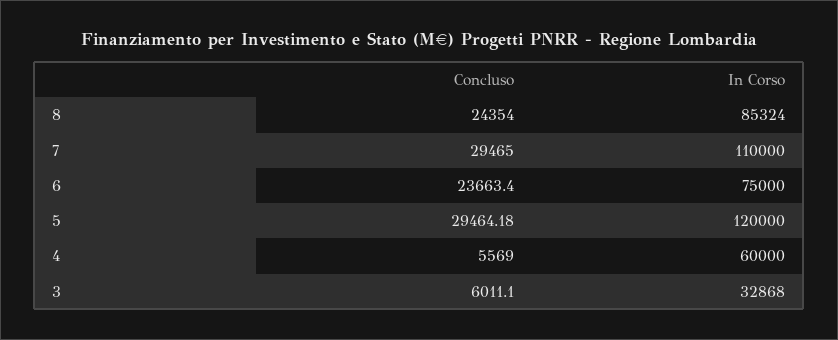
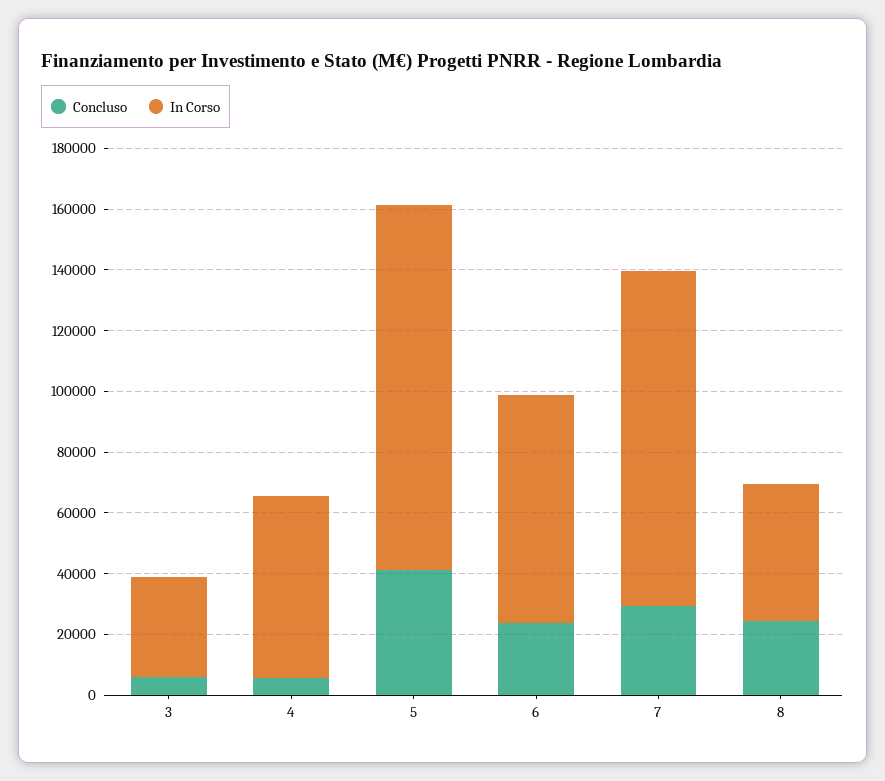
In Corso, 8: 85324 -> 45000
Concluso, 5: 29464.18 -> 40000

